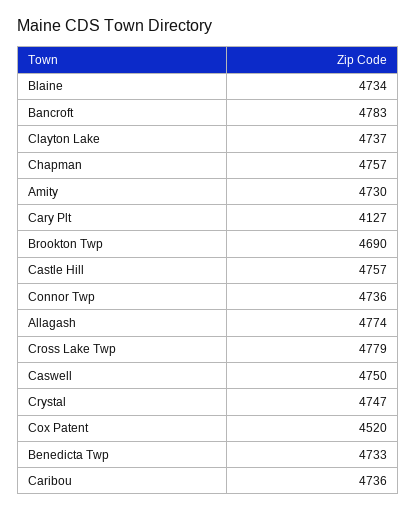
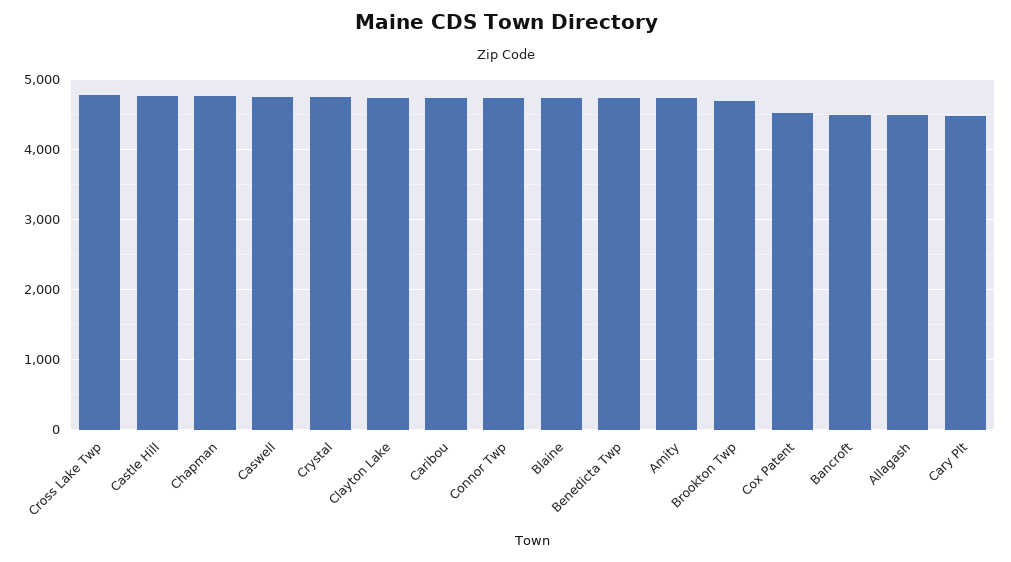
Bancroft: 4783 -> 4500
Cary Plt: 4127 -> 4500
Allagash: 4774 -> 4500

